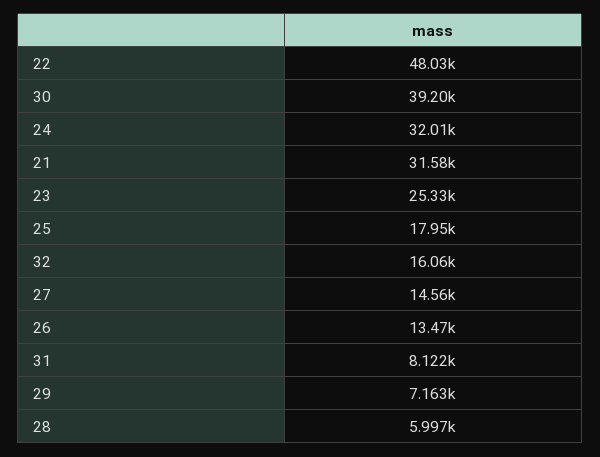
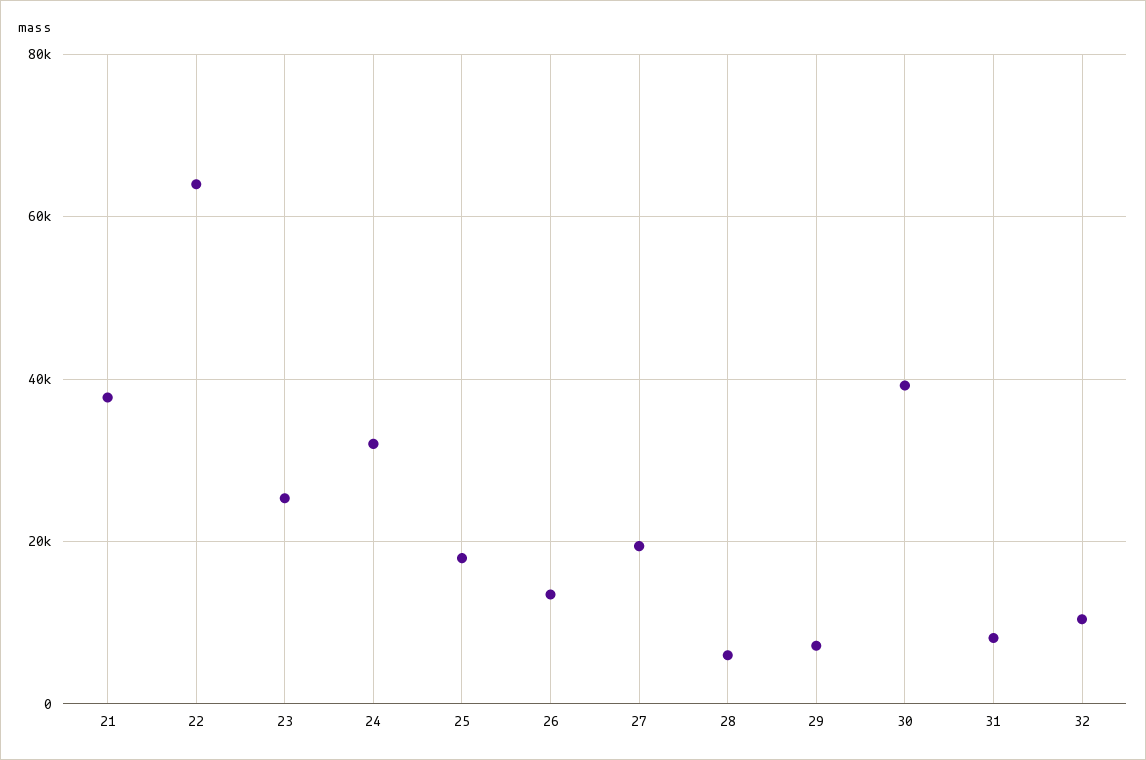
22: 48030 -> 64000
21: 31580 -> 38000
32: 16060 -> 10000
27: 14560 -> 20000

